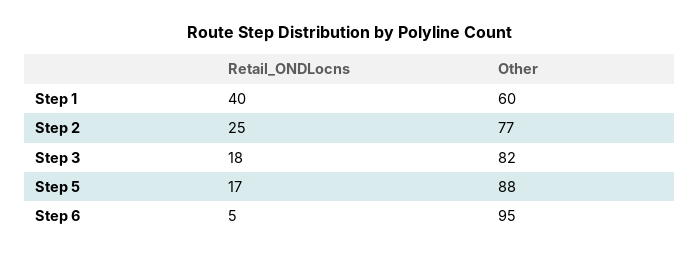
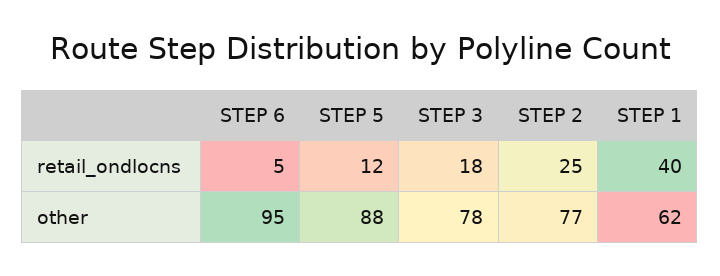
Other, Step 1: 60 -> 62
Other, Step 3: 82 -> 78
Retail_ONDLocns, Step 5: 17 -> 12

